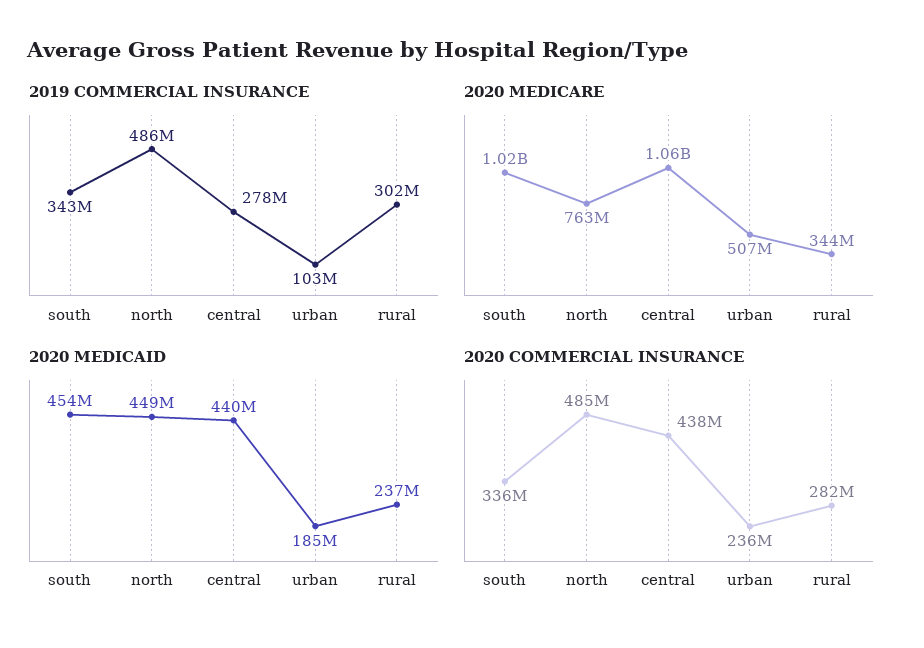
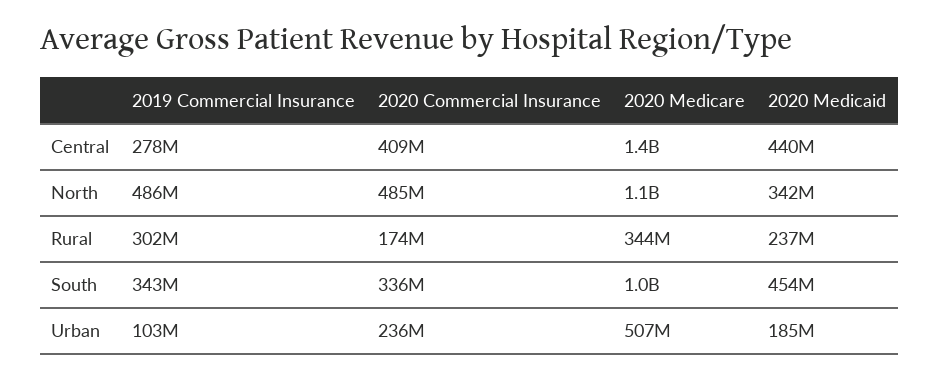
2020 MEDICARE, north: 763000000 -> 1100000000
2020 MEDICARE, central: 1060000000 -> 1400000000
2020 MEDICAID, north: 449000000 -> 342000000
2020 COMMERCIAL INSURANCE, central: 438000000 -> 409000000
2020 COMMERCIAL INSURANCE, rural: 282000000 -> 174000000

